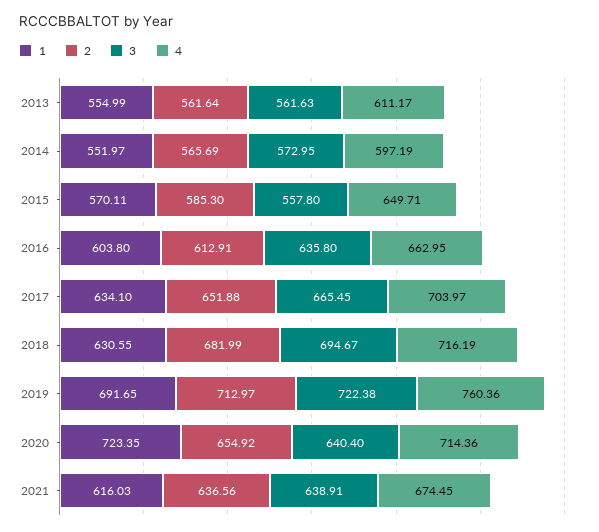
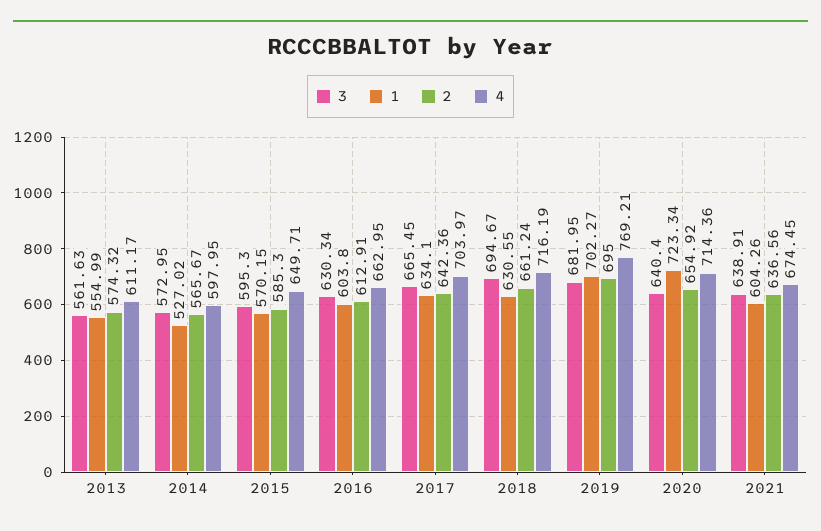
2, 2013: 561.64 -> 574.32
1, 2014: 551.97 -> 527.02
2, 2014: 565.69 -> 565.67
4, 2014: 597.19 -> 597.95
1, 2015: 570.11 -> 570.15
3, 2015: 557.8 -> 595.3
3, 2016: 635.8 -> 630.34
2, 2017: 651.88 -> 642.36
2, 2018: 681.99 -> 661.24
1, 2019: 691.65 -> 702.27
2, 2019: 712.97 -> 695
3, 2019: 722.38 -> 681.95
4, 2019: 760.36 -> 769.21
1, 2020: 723.35 -> 723.34
1, 2021: 616.03 -> 604.26

